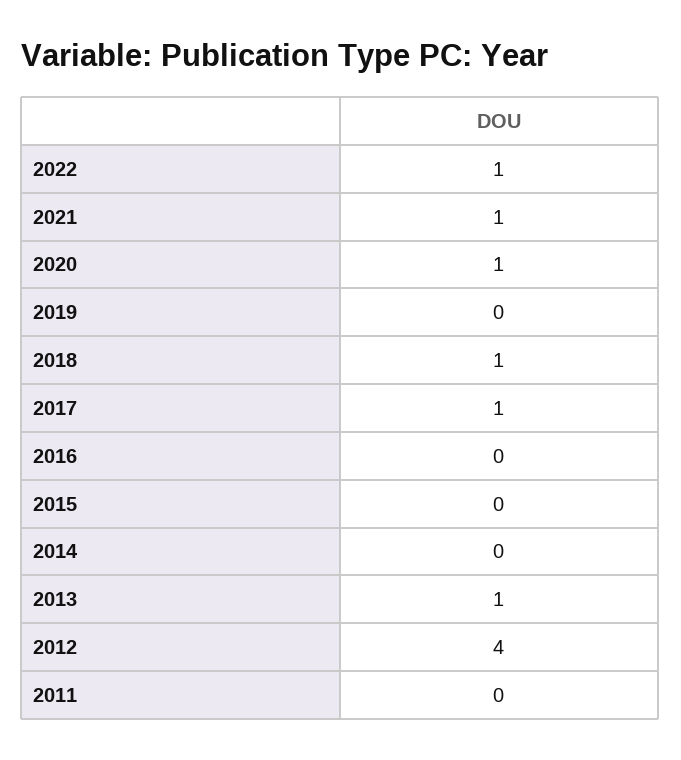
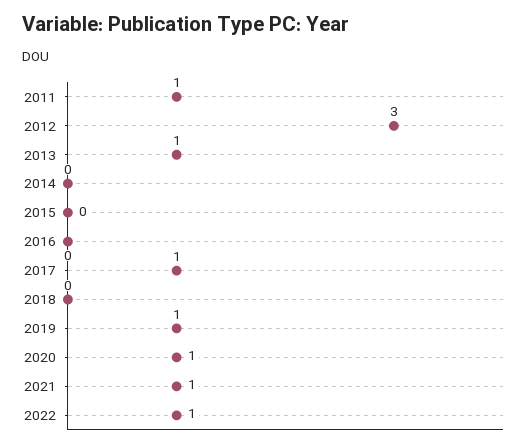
2019: 0 -> 1
2018: 1 -> 0
2012: 4 -> 3
2011: 0 -> 1

